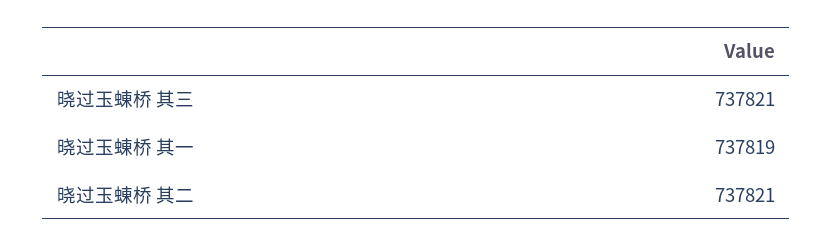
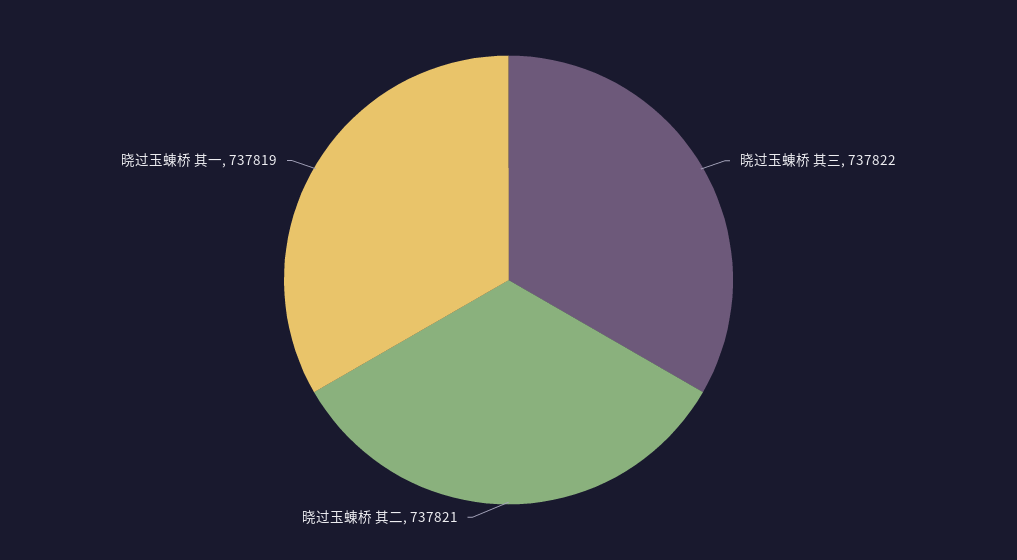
晓过玉蝀桥 其三: 737821 -> 737822

